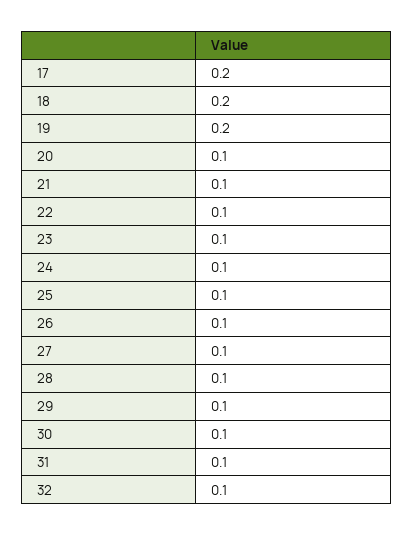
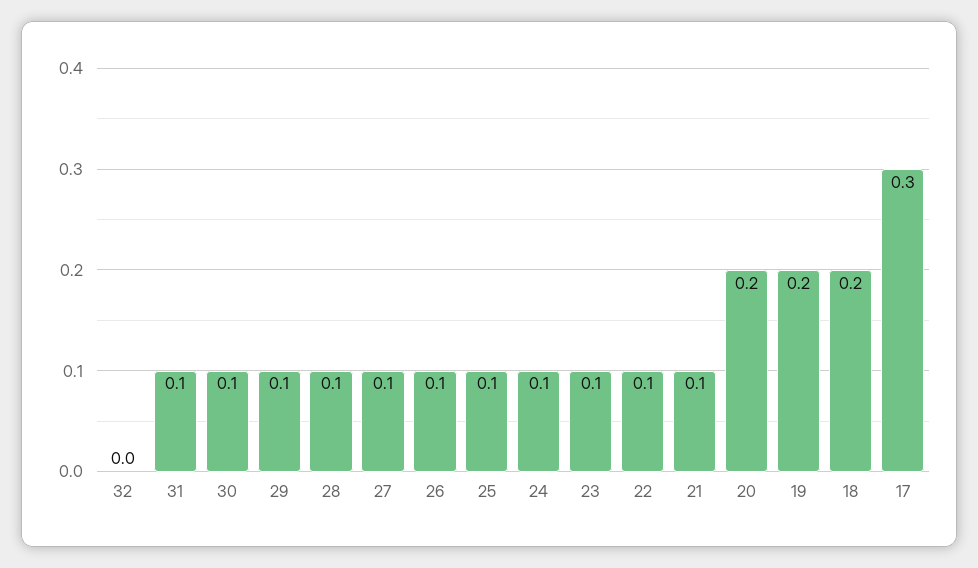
17: 0.2 -> 0.3
20: 0.1 -> 0.2
32: 0.1 -> 0

